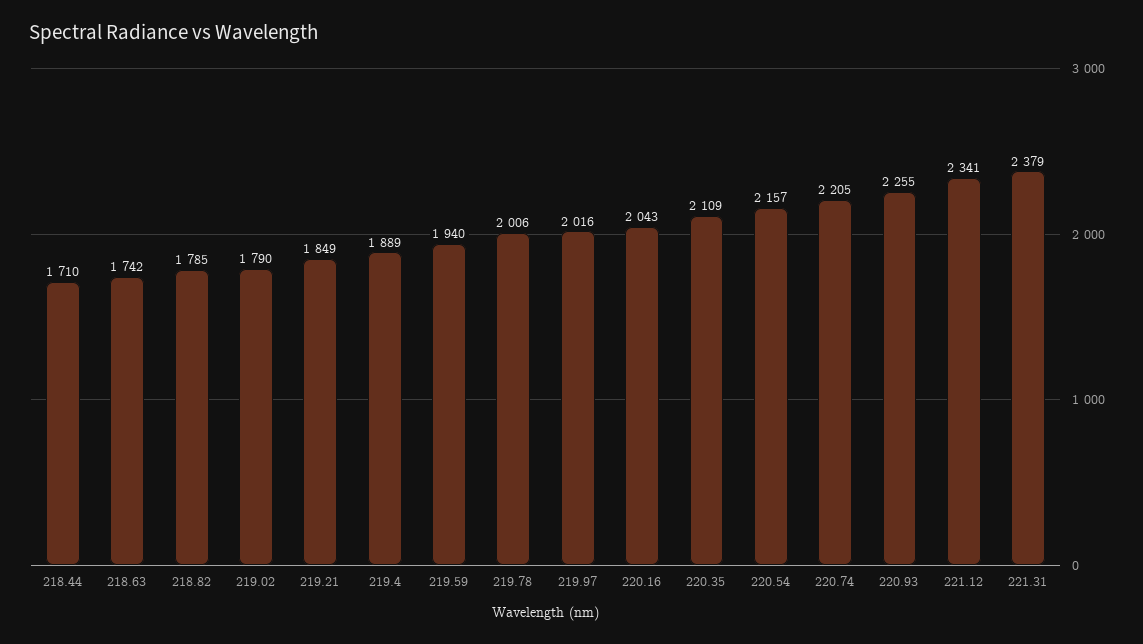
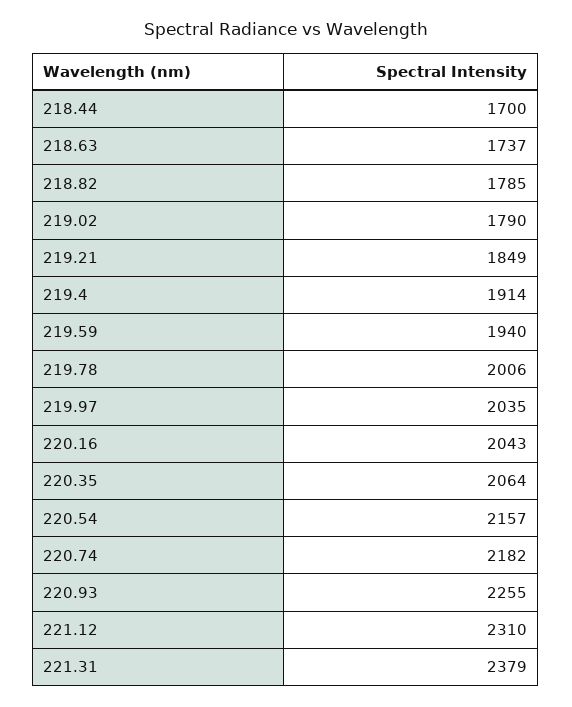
218.44: 1710 -> 1700
218.63: 1742 -> 1737
219.4: 1889 -> 1914
219.97: 2016 -> 2035
220.35: 2109 -> 2064
220.74: 2205 -> 2182
221.12: 2341 -> 2310

